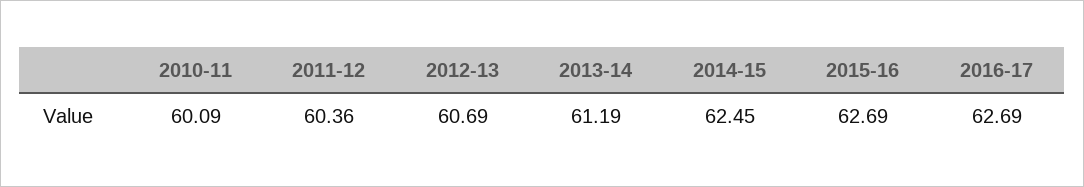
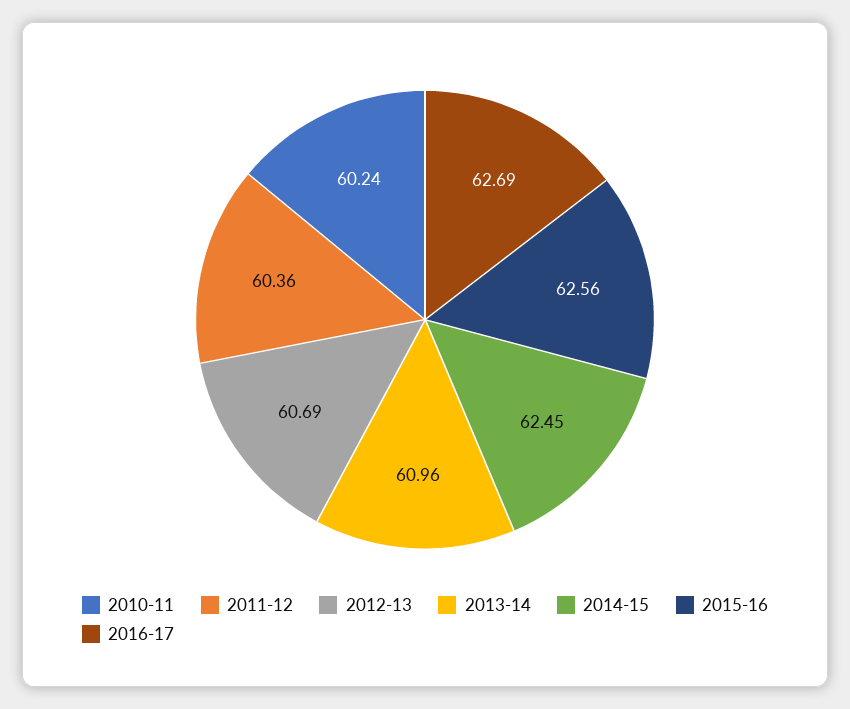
2010-11: 60.09 -> 60.24
2013-14: 61.19 -> 60.96
2015-16: 62.69 -> 62.56

